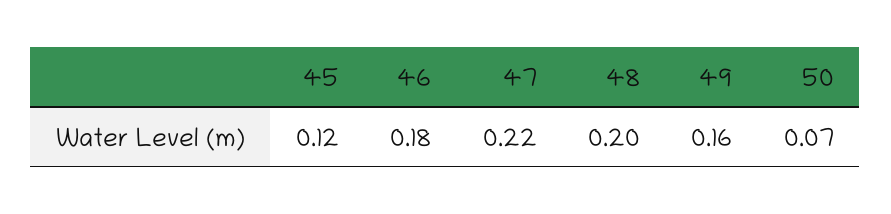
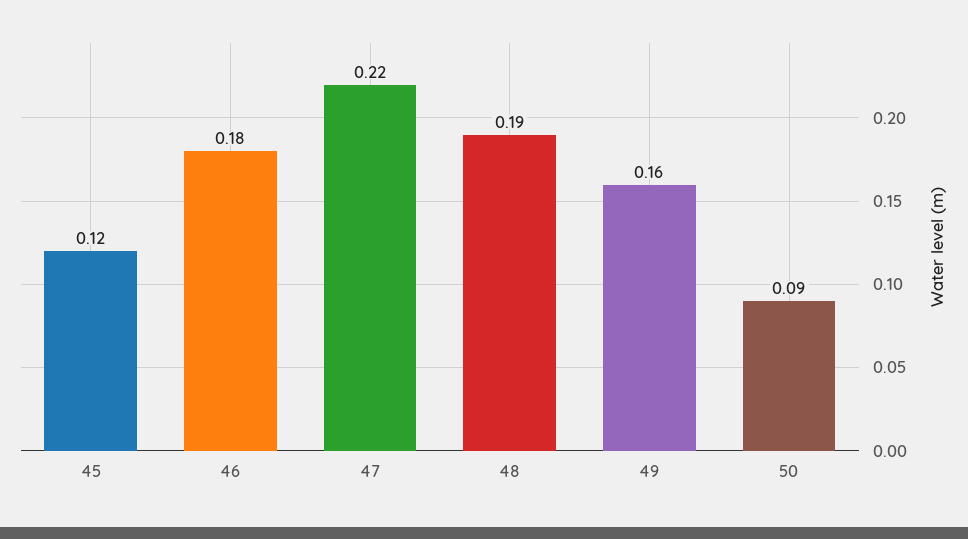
48: 0.2 -> 0.19
50: 0.07 -> 0.09

